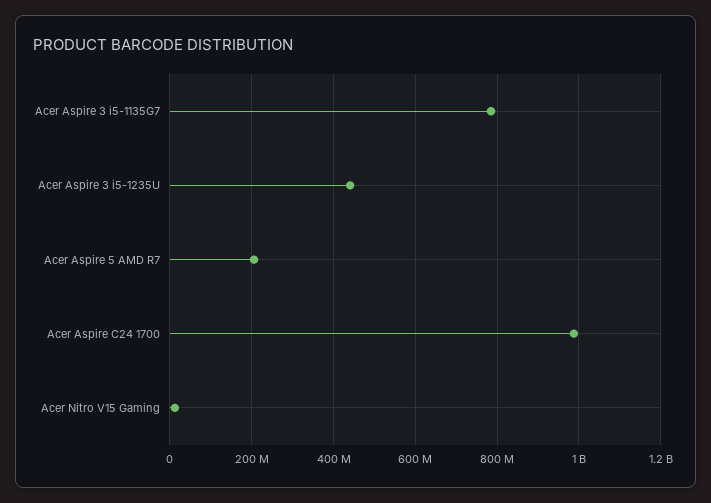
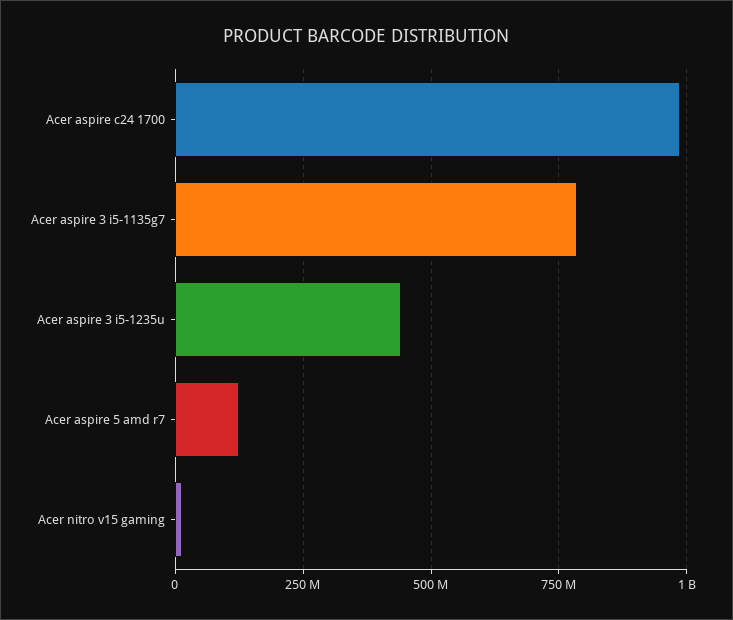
Acer Aspire 5 AMD R7: 200000000 -> 125000000

